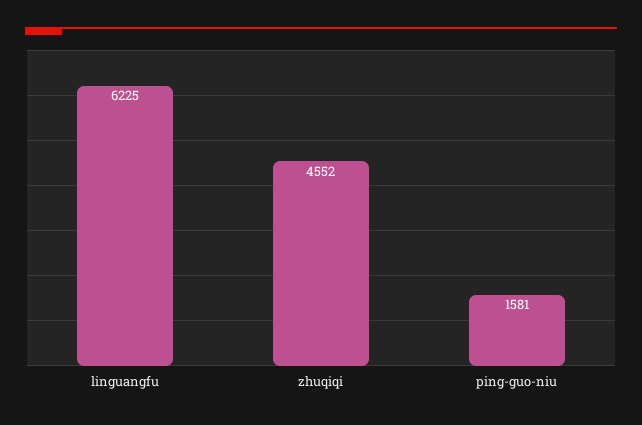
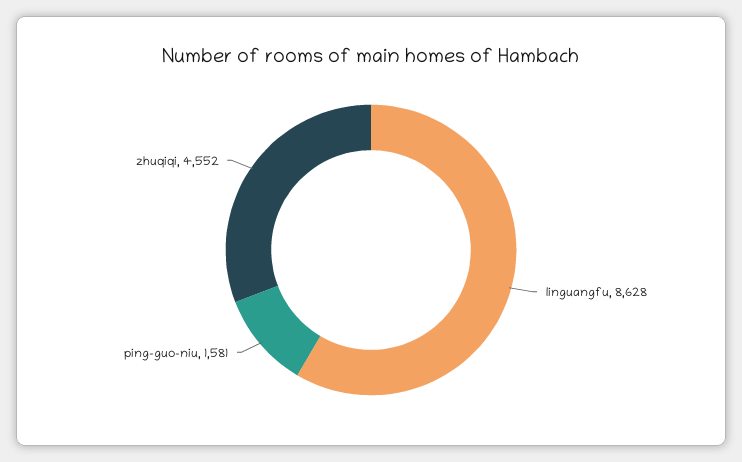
linguangfu: 6225 -> 8628

